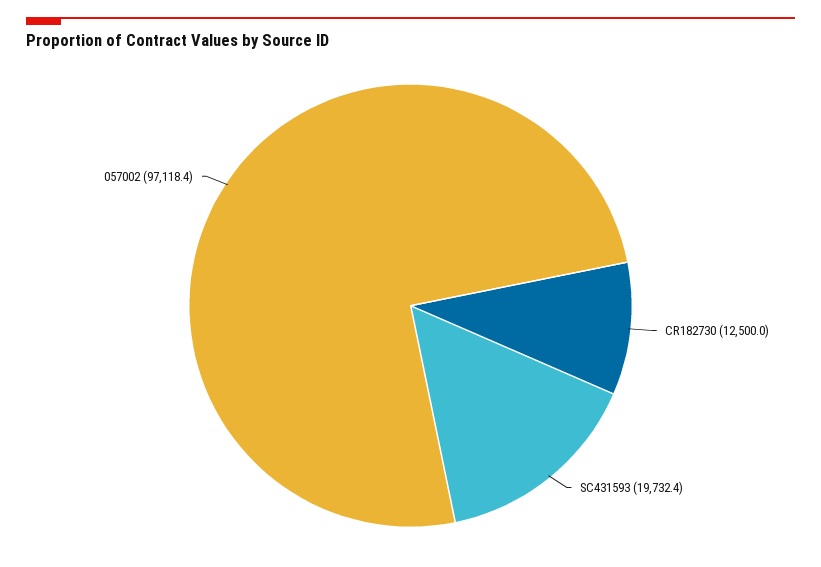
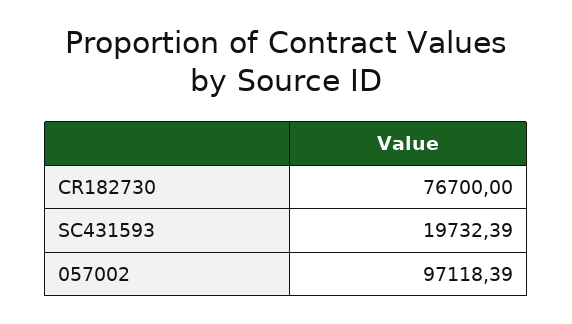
CR182730: 12500 -> 76700

